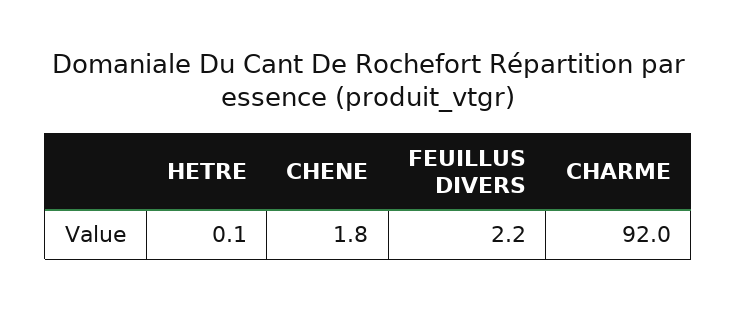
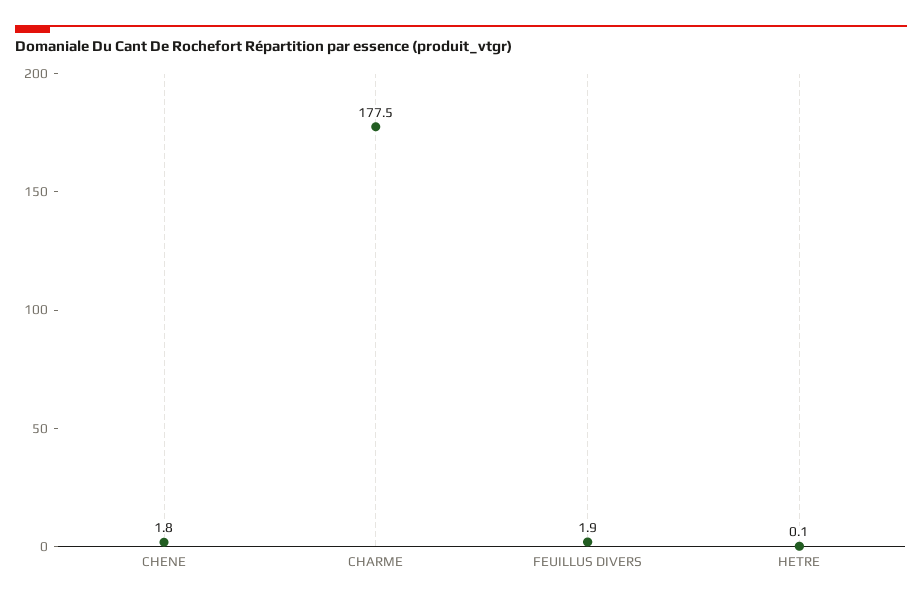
FEUILLUS DIVERS: 2.2 -> 1.9
CHARME: 92 -> 177.5

